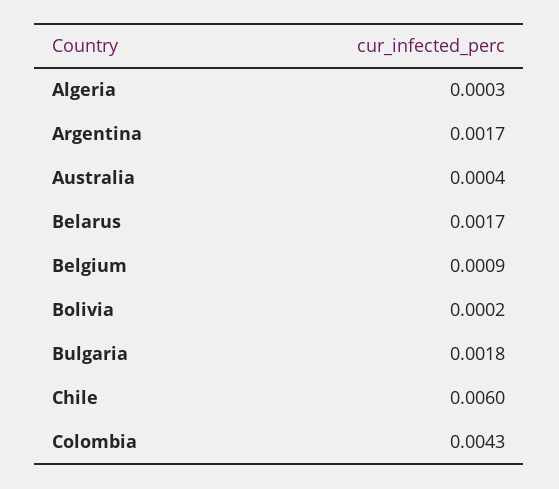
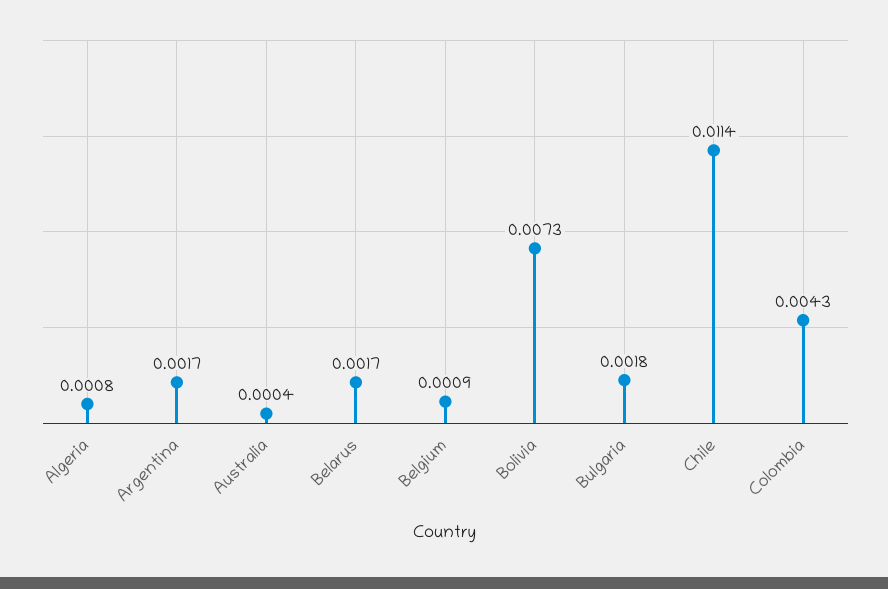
Algeria: 0.0003 -> 0.0008
Bolivia: 0.0002 -> 0.0073
Chile: 0.006 -> 0.0114

